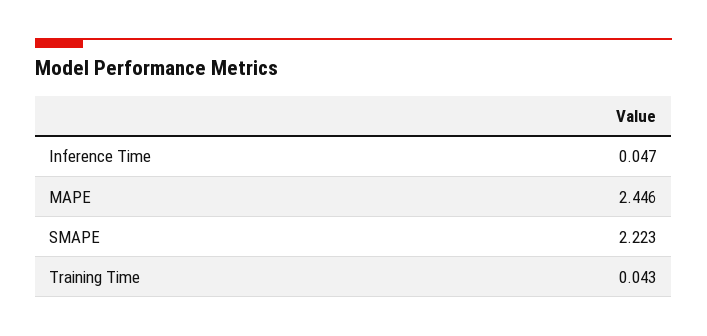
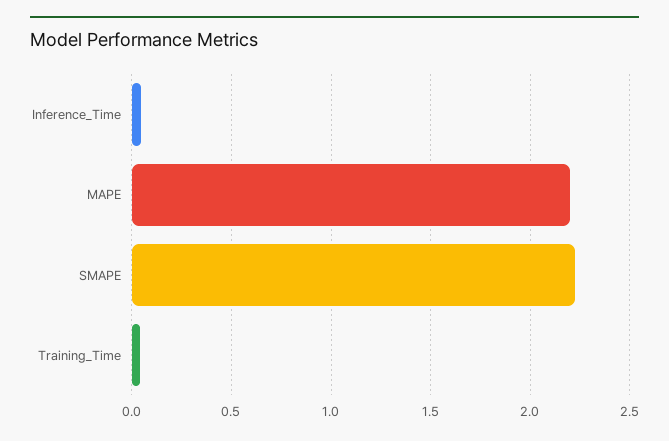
MAPE: 2.446 -> 2.2

